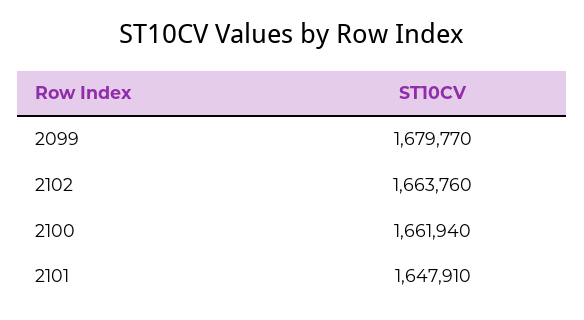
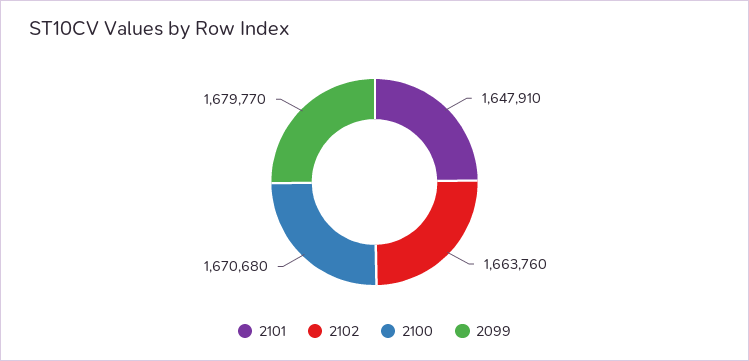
2100: 1661940 -> 1670680

